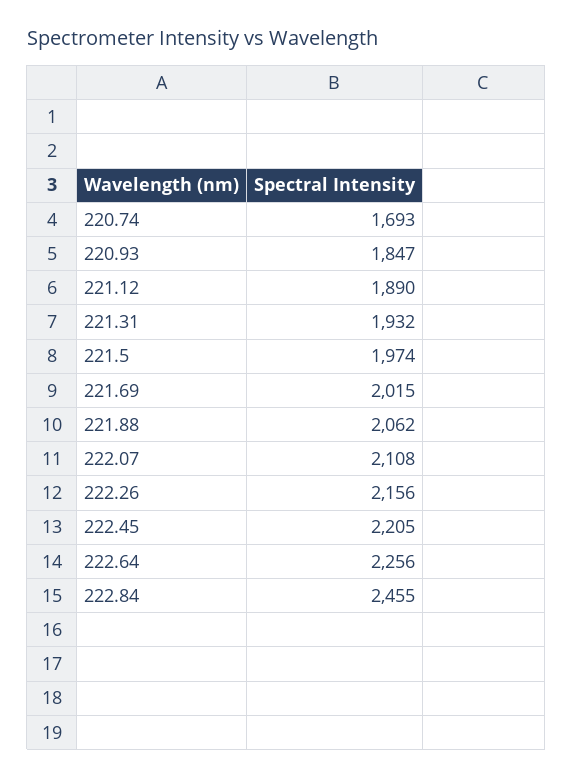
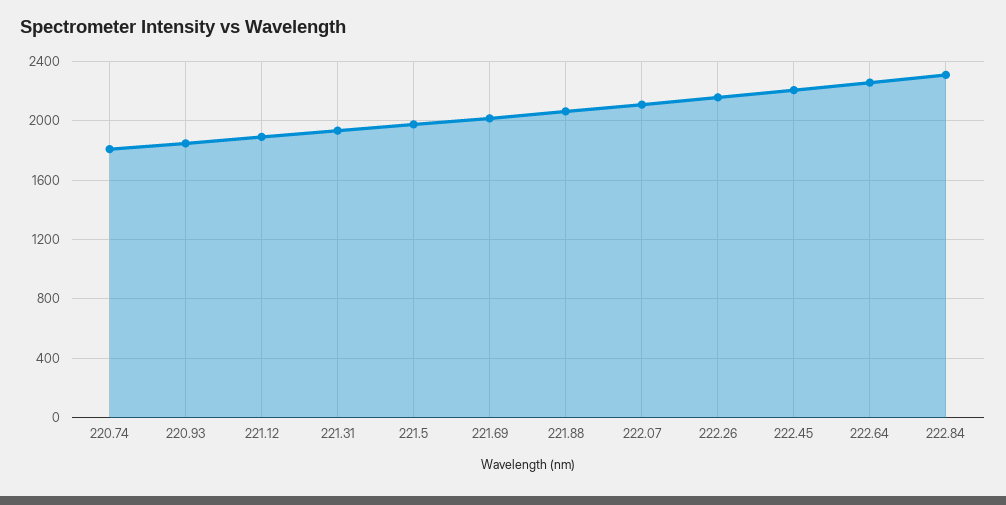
220.74: 1693 -> 1800
222.84: 2455 -> 2300

